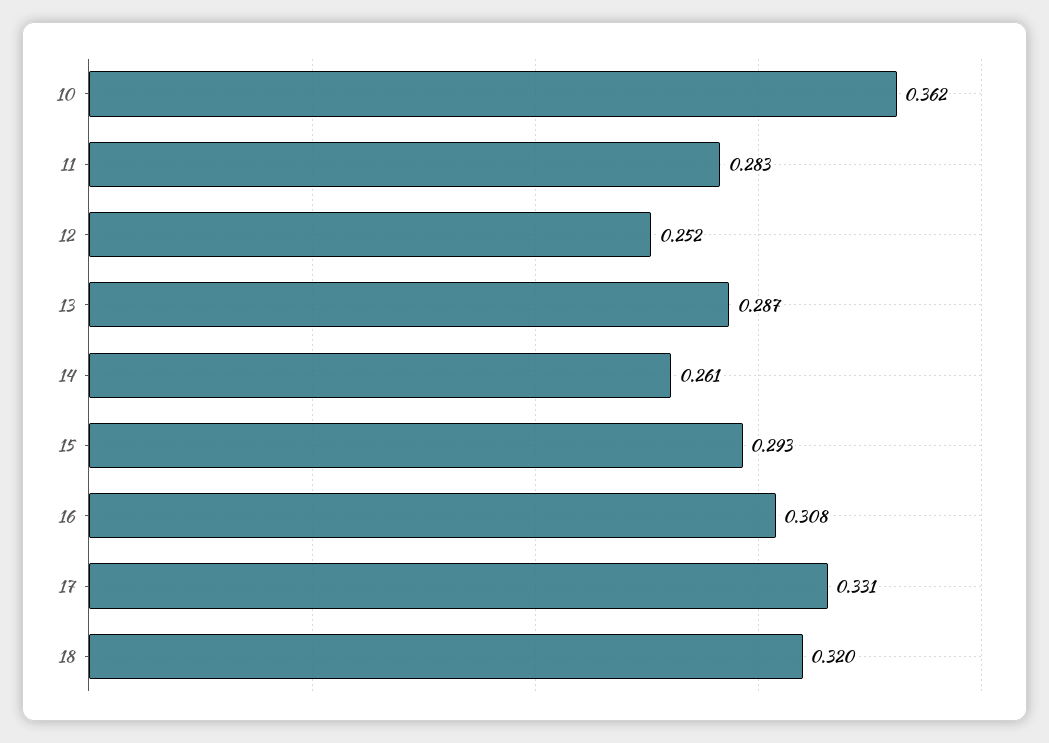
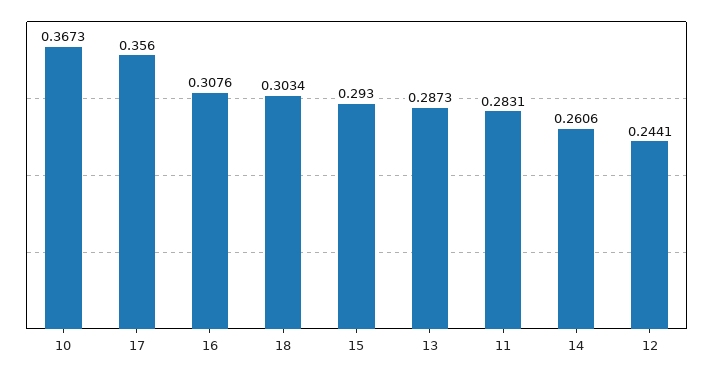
10: 0.362 -> 0.3673
12: 0.252 -> 0.2441
17: 0.331 -> 0.356
18: 0.32 -> 0.3034

